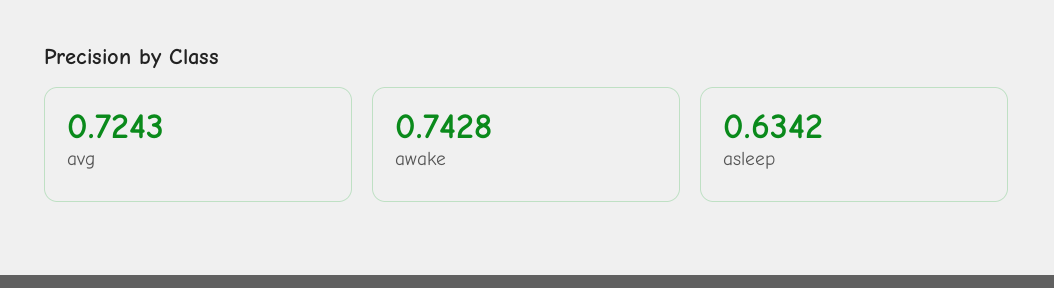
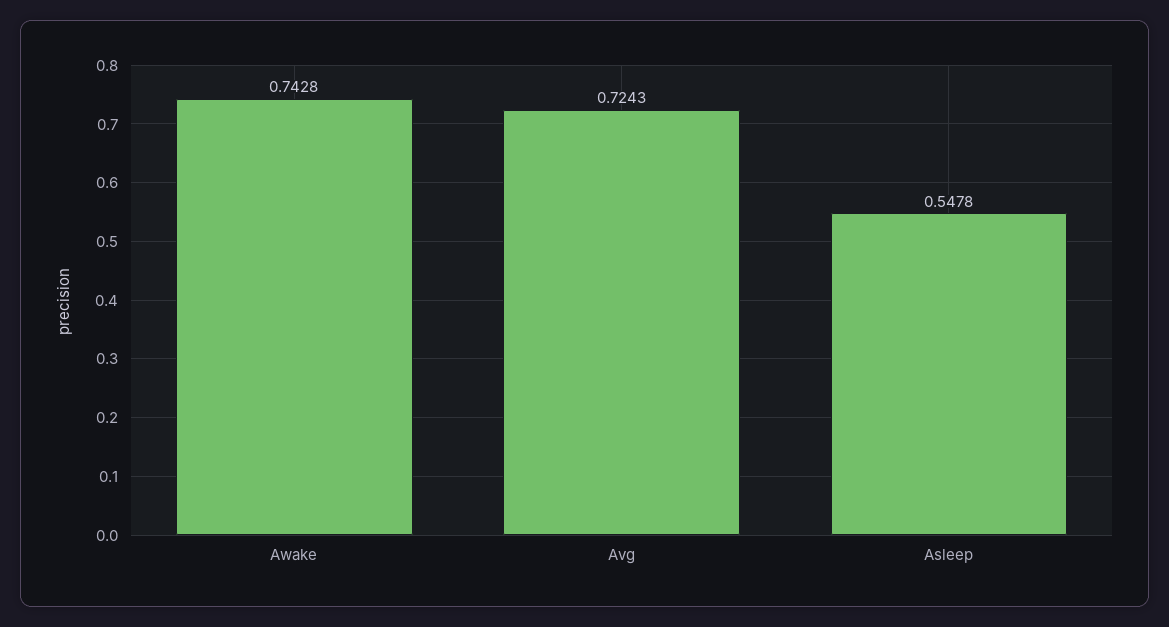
asleep: 0.6342 -> 0.5478

